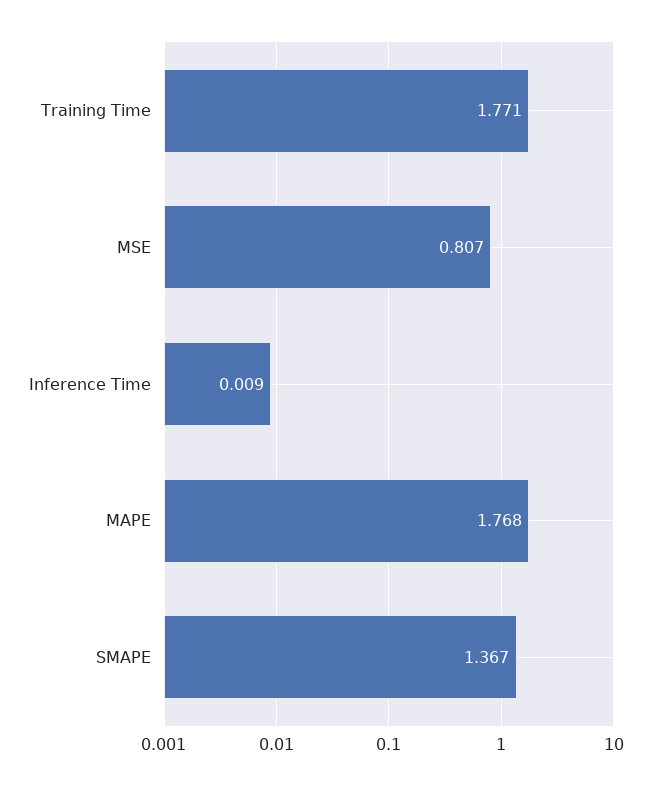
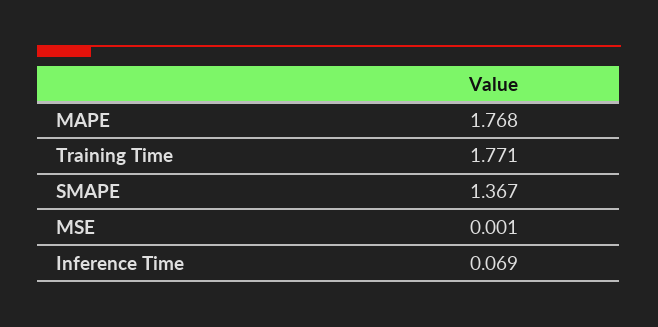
MSE: 0.807 -> 0.001
Inference Time: 0.009 -> 0.069

